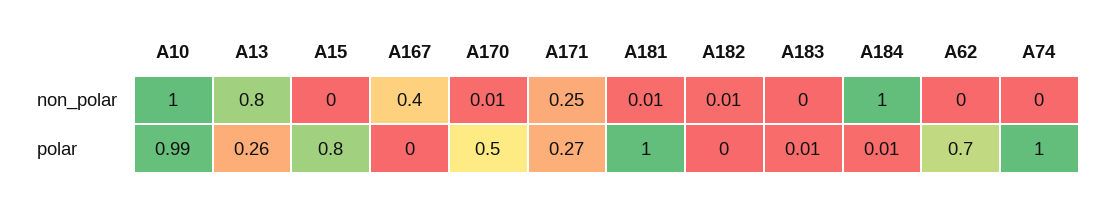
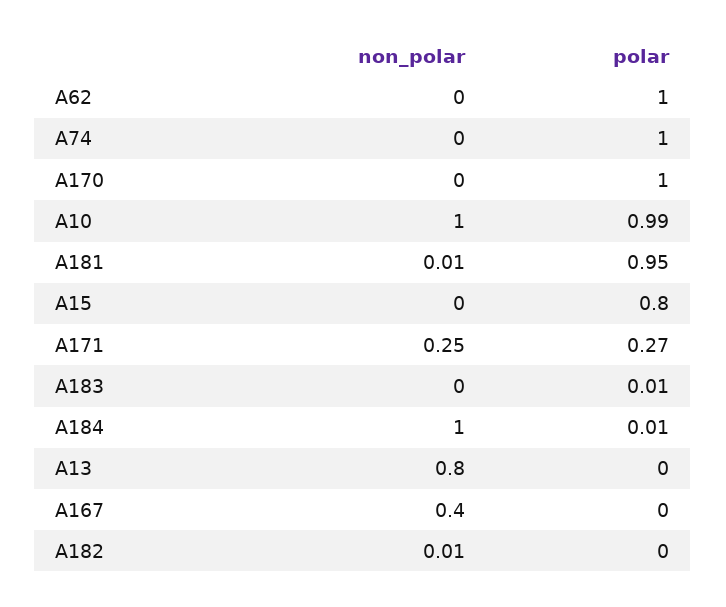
A170, non_polar: 0.01 -> 0
A13, polar: 0.26 -> 0
A170, polar: 0.5 -> 1
A181, polar: 1 -> 0.95
A62, polar: 0.7 -> 1

